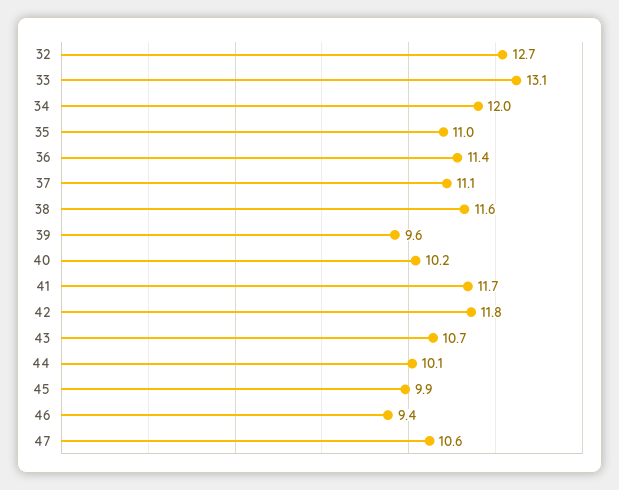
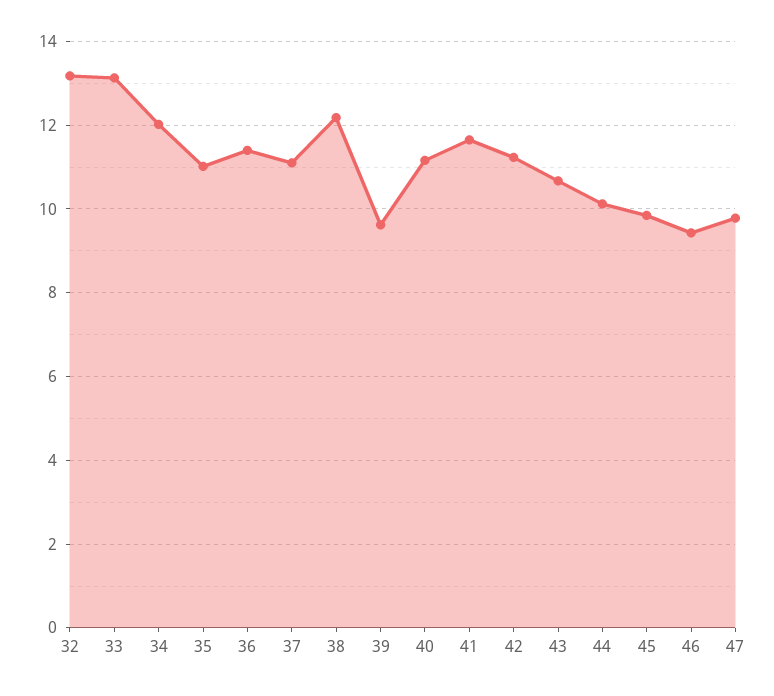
32: 12.7 -> 13.2
38: 11.6 -> 12.2
40: 10.2 -> 11.2
42: 11.8 -> 11.2
47: 10.6 -> 9.8

